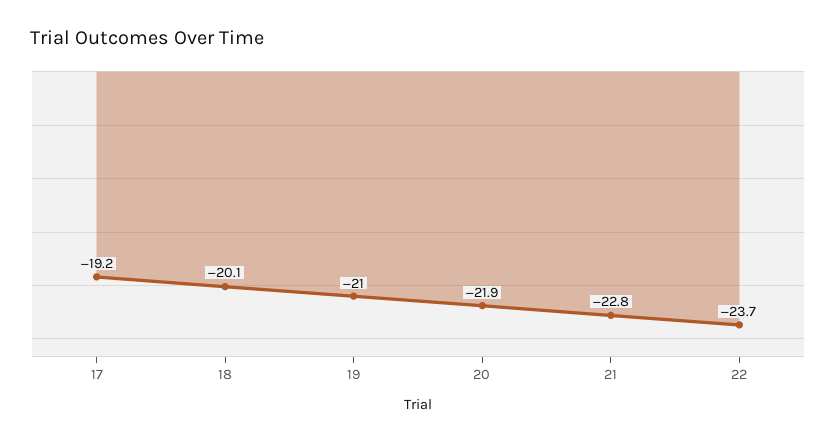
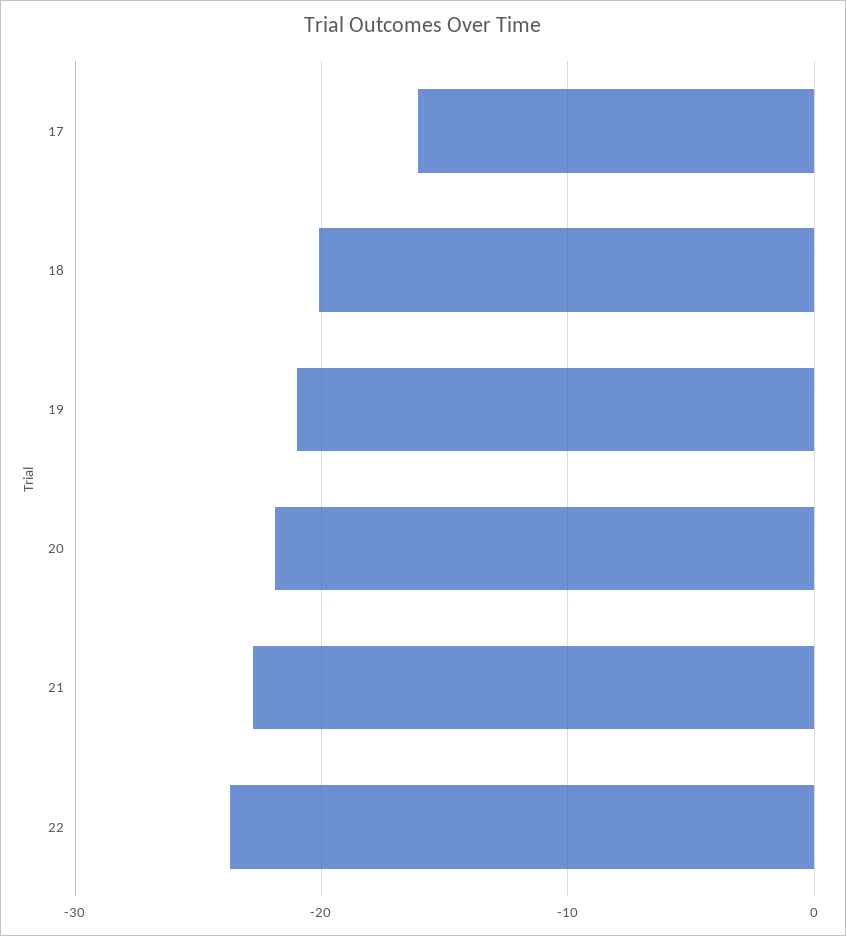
17: -19.2 -> -16

